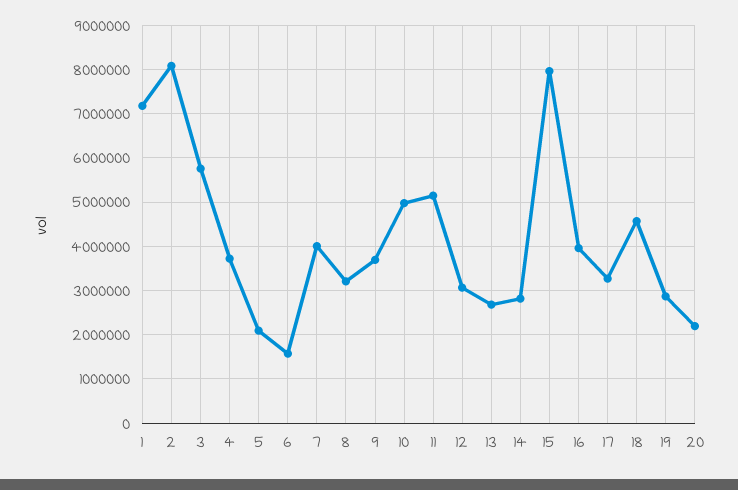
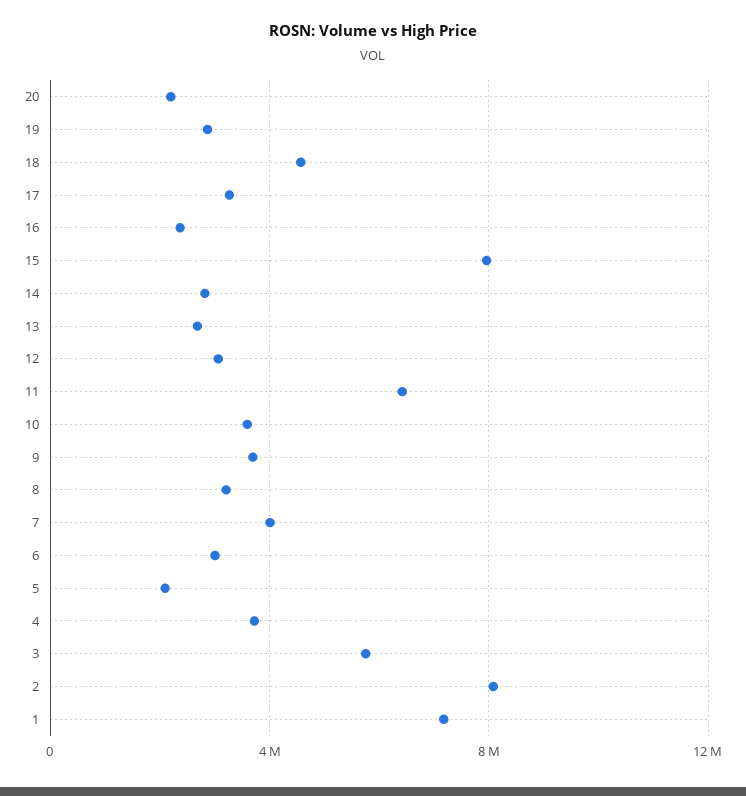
6: 1600000 -> 3000000
10: 5000000 -> 3500000
11: 5200000 -> 6500000
16: 4000000 -> 2500000

